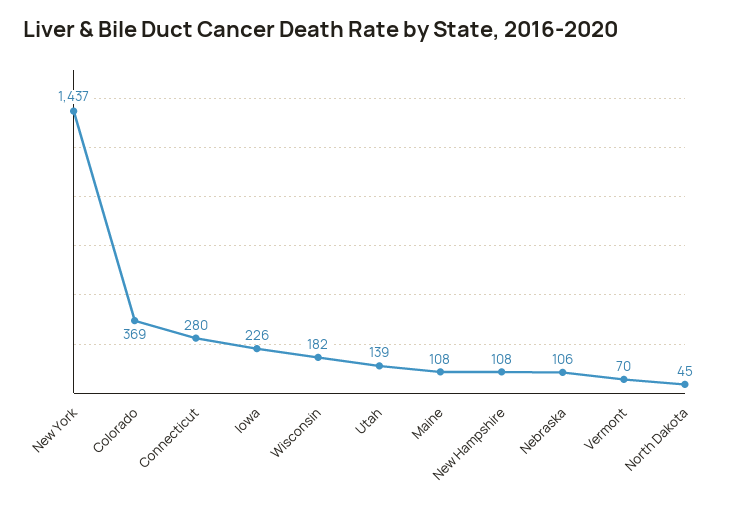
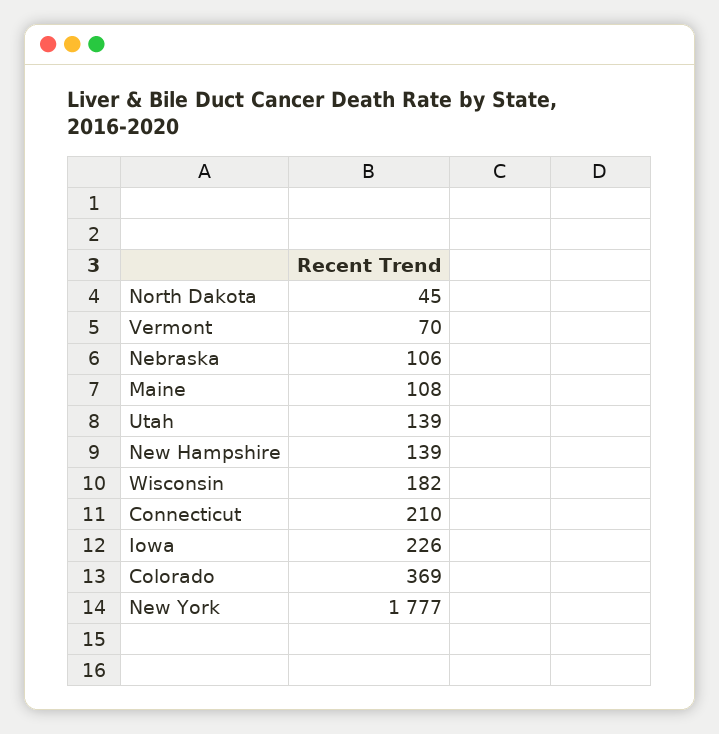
New York: 1437 -> 1777
Connecticut: 280 -> 210
New Hampshire: 108 -> 139

